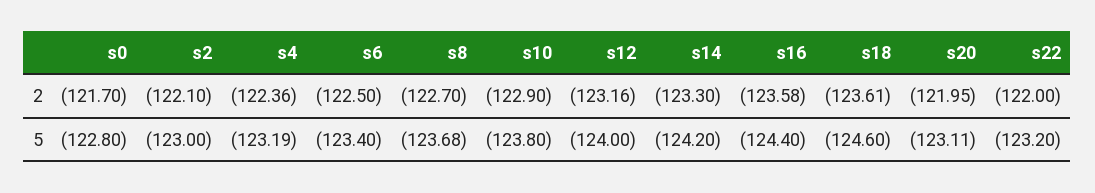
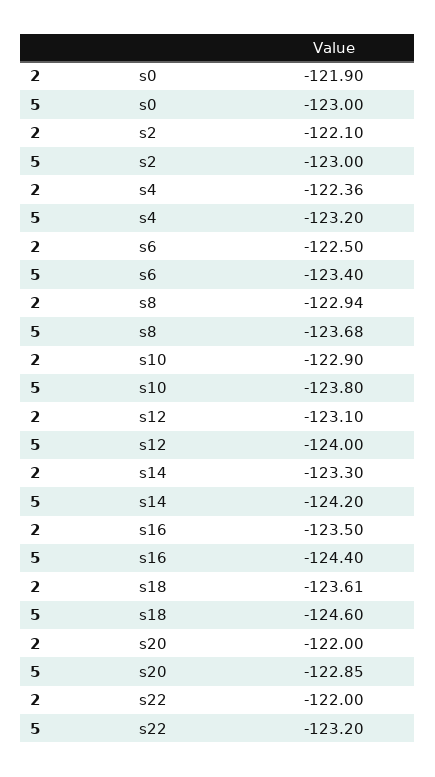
s0, 2: -121.7 -> -121.9
s8, 2: -122.7 -> -122.94
s12, 2: -123.16 -> -123.1
s16, 2: -123.58 -> -123.5
s20, 2: -121.95 -> -122
s0, 5: -122.8 -> -123
s4, 5: -123.19 -> -123.2
s20, 5: -123.11 -> -122.85

